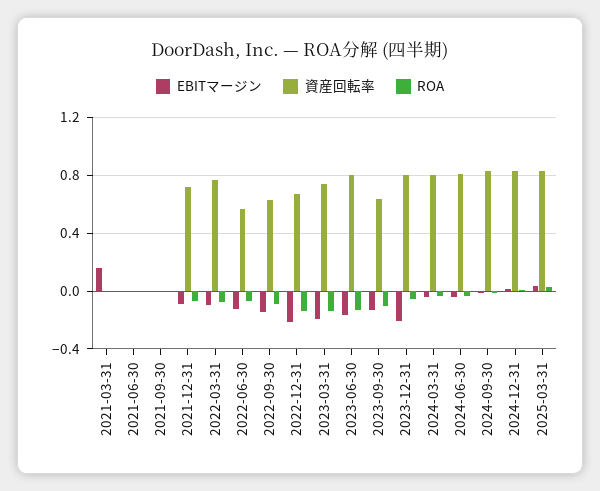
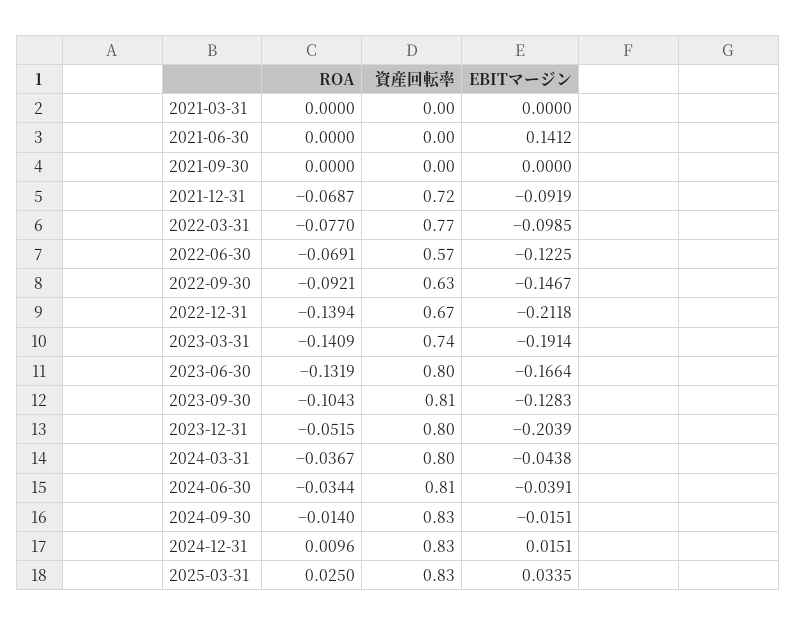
EBITマージン, 2021-03-31: 0.15 -> 0
EBITマージン, 2021-06-30: 0 -> 0.1412
資産回転率, 2023-09-30: 0.65 -> 0.81

